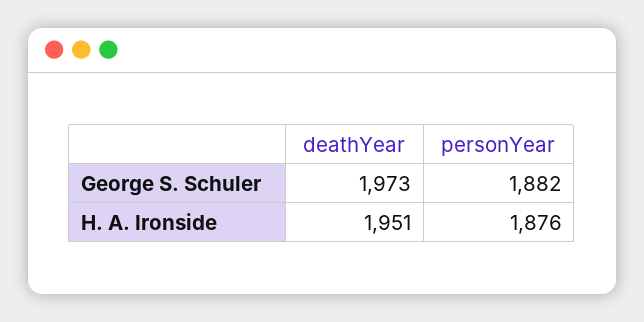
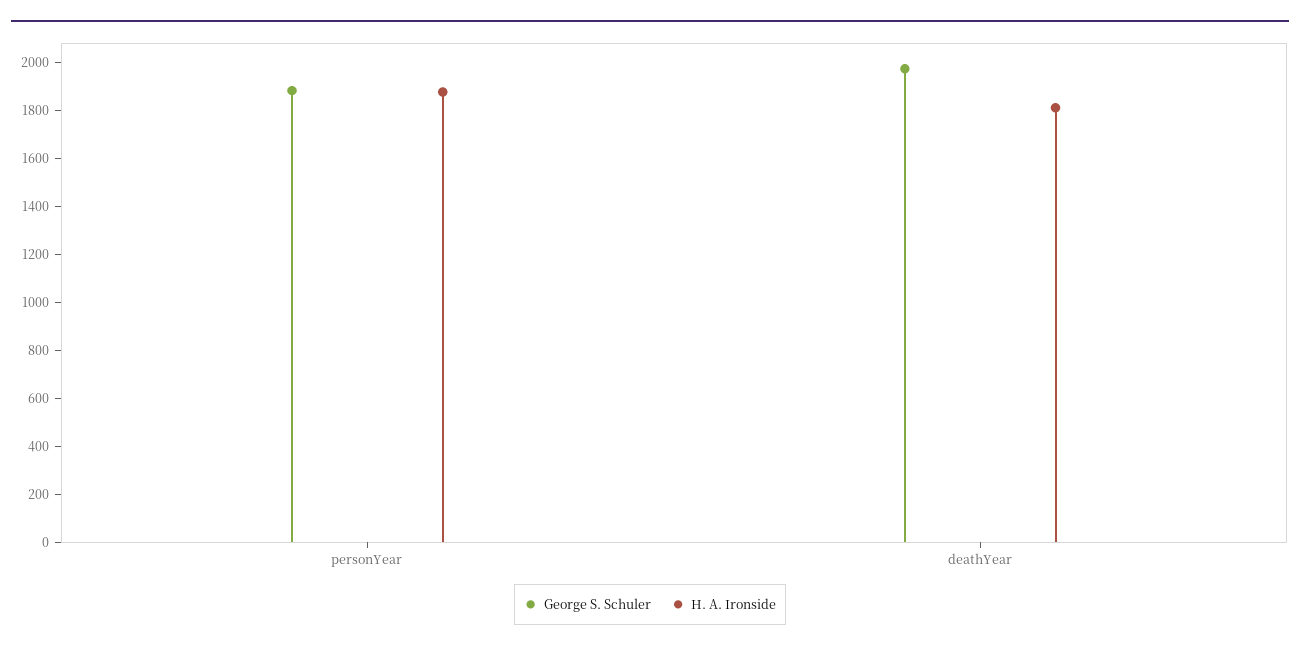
H. A. Ironside, deathYear: 1951 -> 1800

